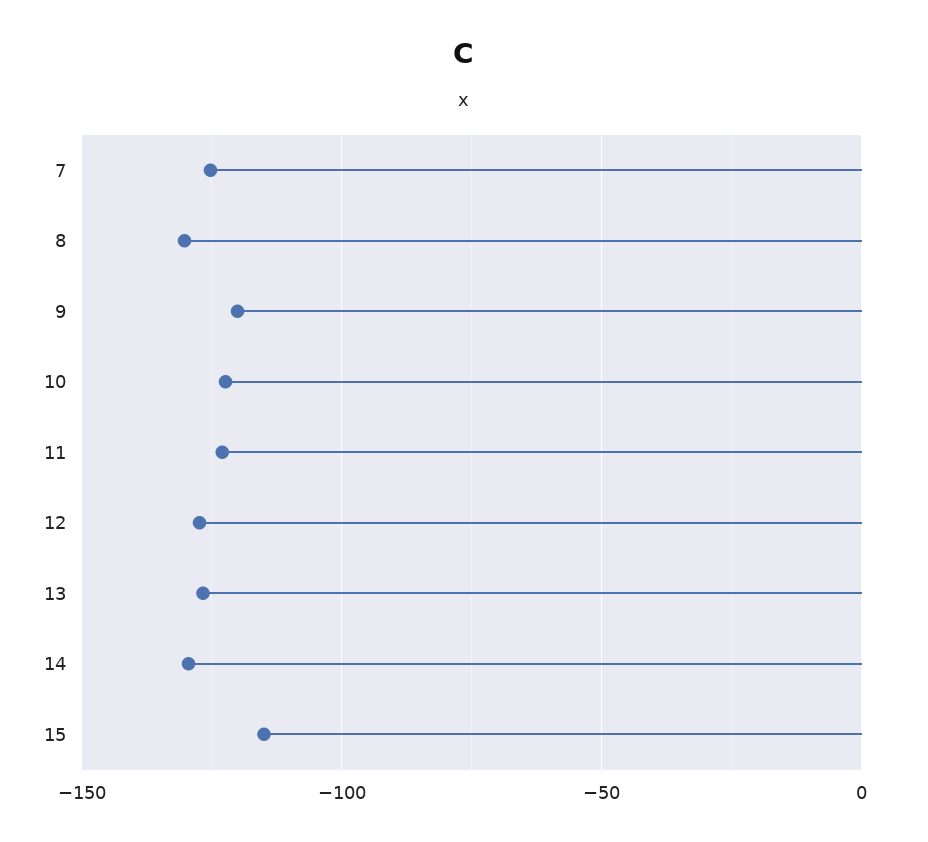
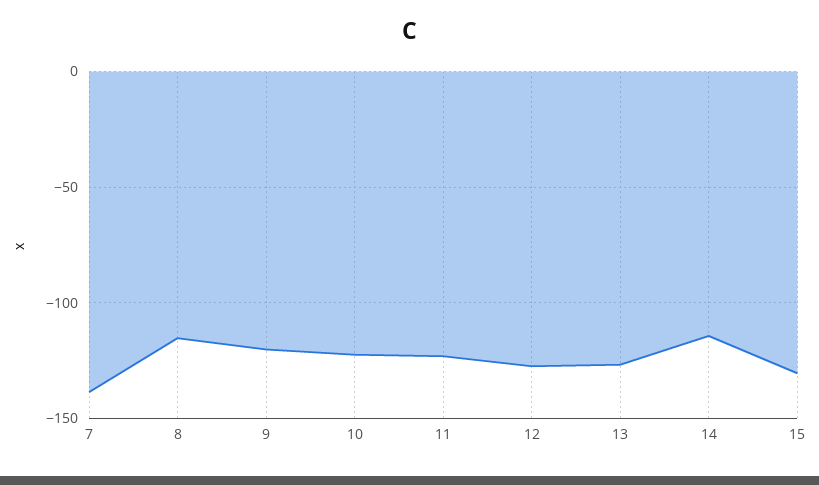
7: -125 -> -140
8: -130 -> -115
14: -130 -> -115
15: -115 -> -130

